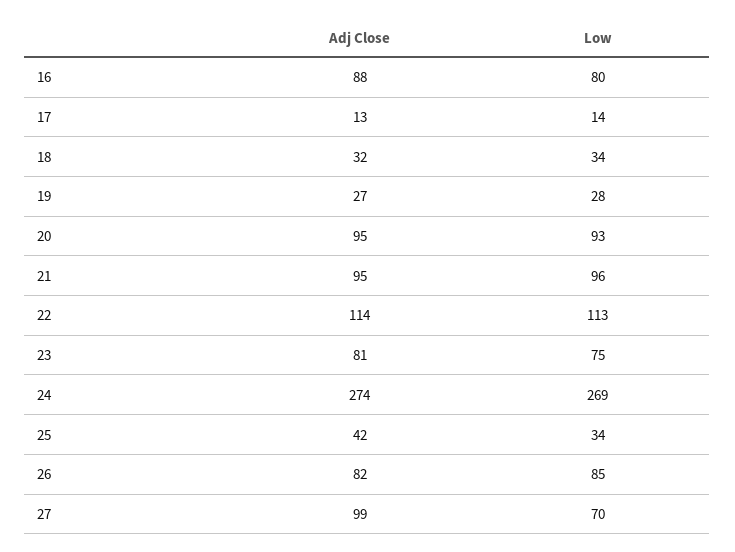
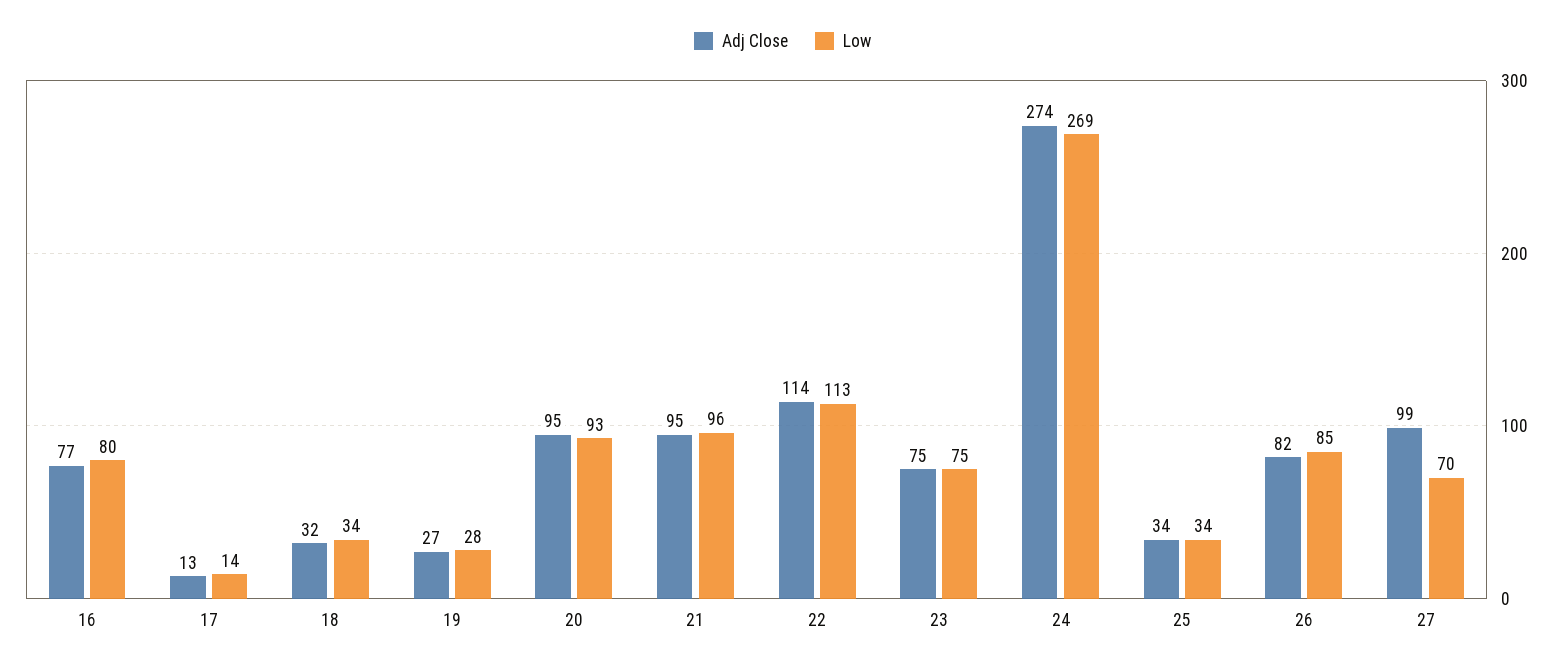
Adj Close, 16: 88 -> 77
Adj Close, 23: 81 -> 75
Adj Close, 25: 42 -> 34

